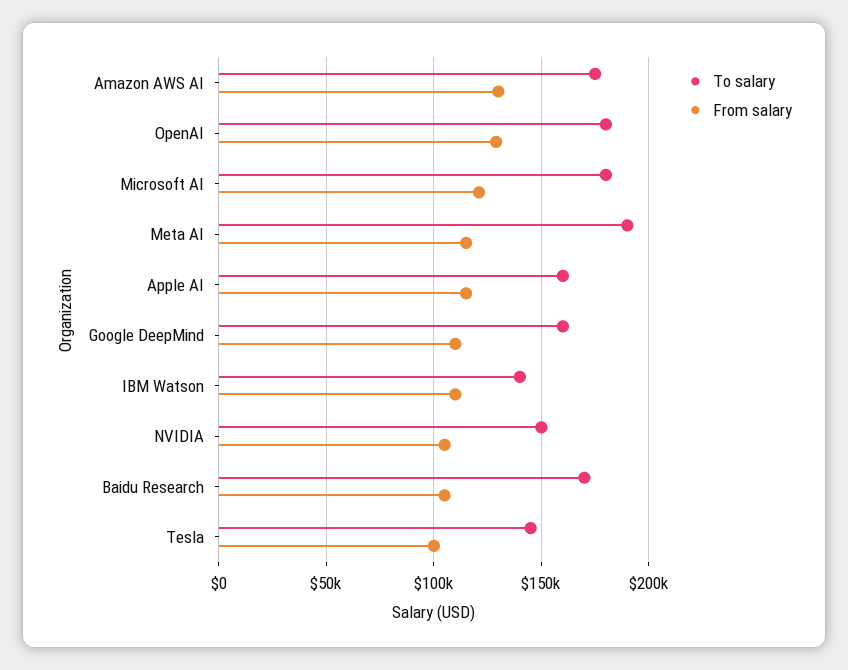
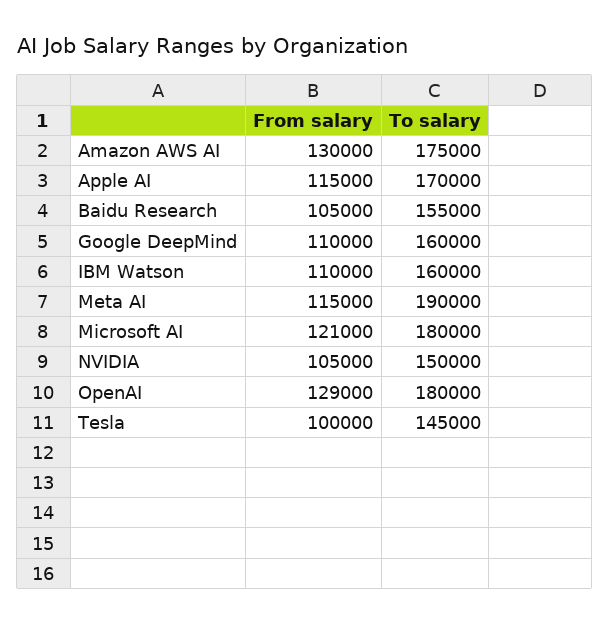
To salary, Apple AI: 160000 -> 170000
To salary, IBM Watson: 140000 -> 160000
To salary, Baidu Research: 170000 -> 155000

